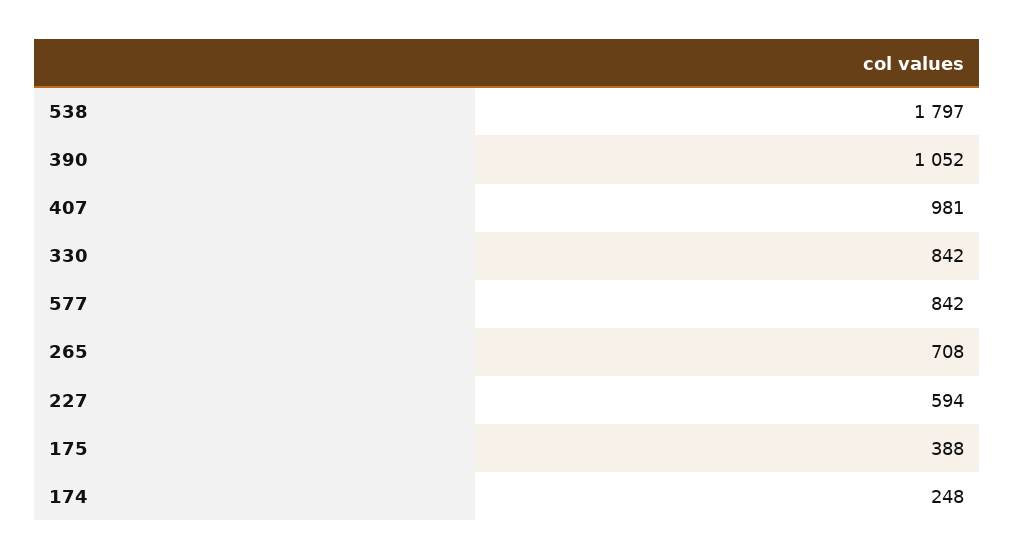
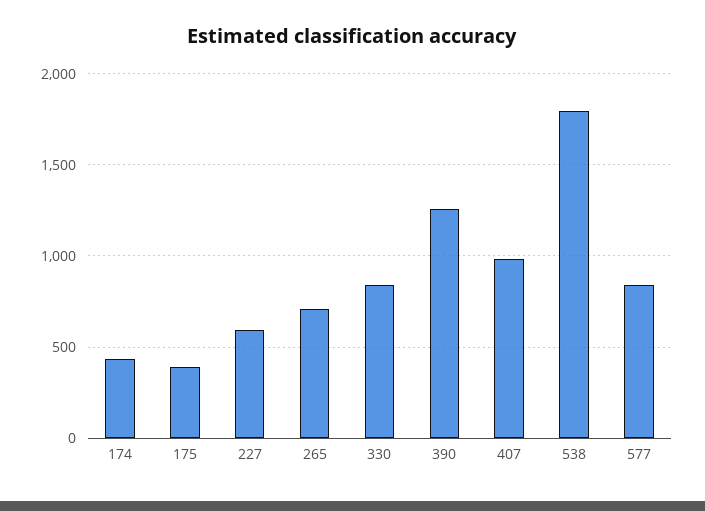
390: 1052 -> 1250
174: 248 -> 450

